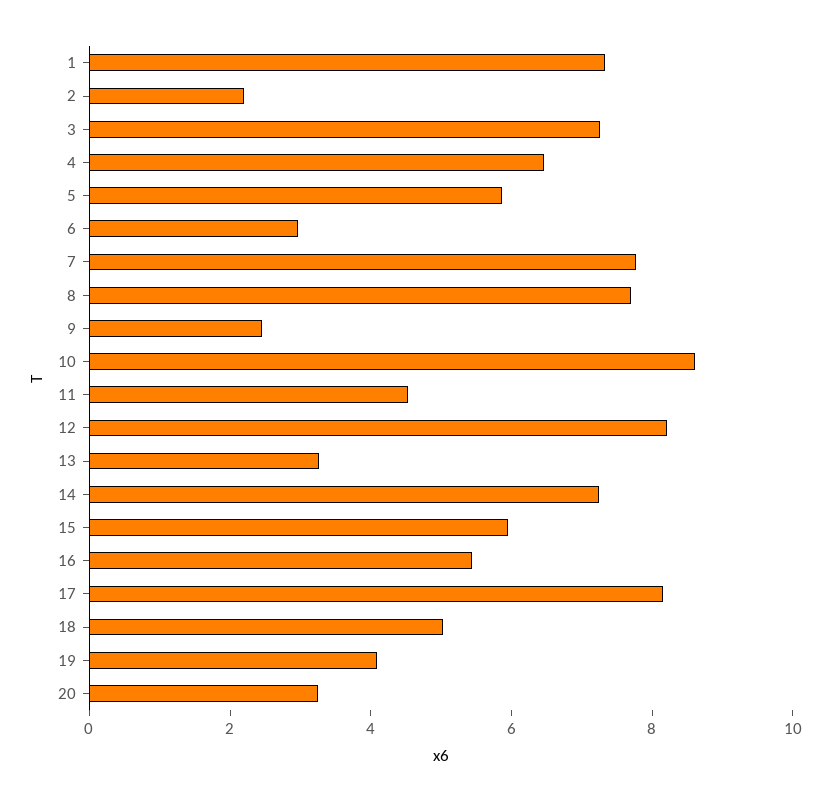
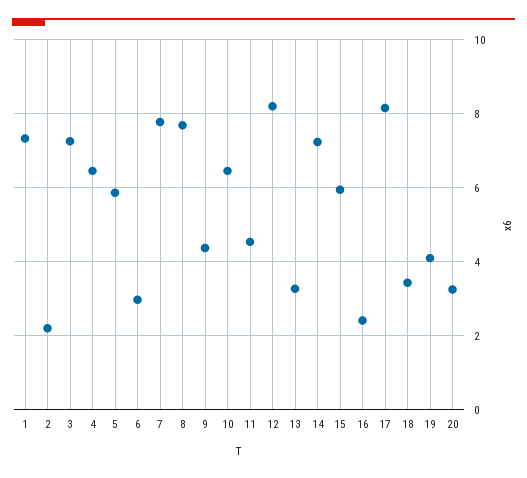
9: 2.5 -> 4.4
10: 8.5 -> 6.4
16: 5.5 -> 2.4
18: 5 -> 3.4

